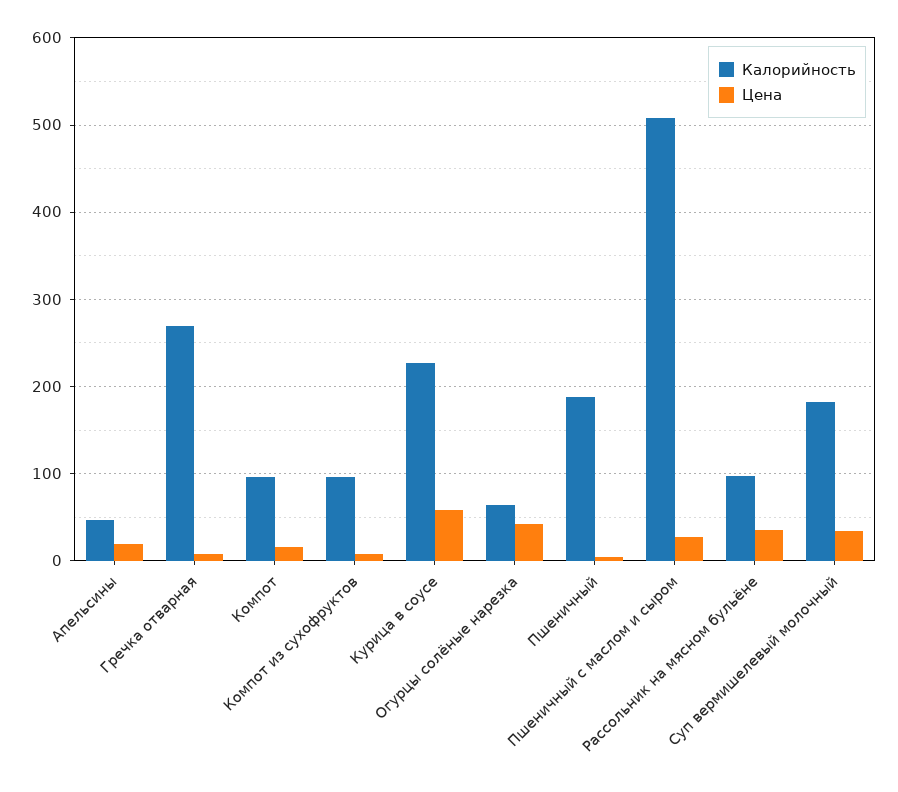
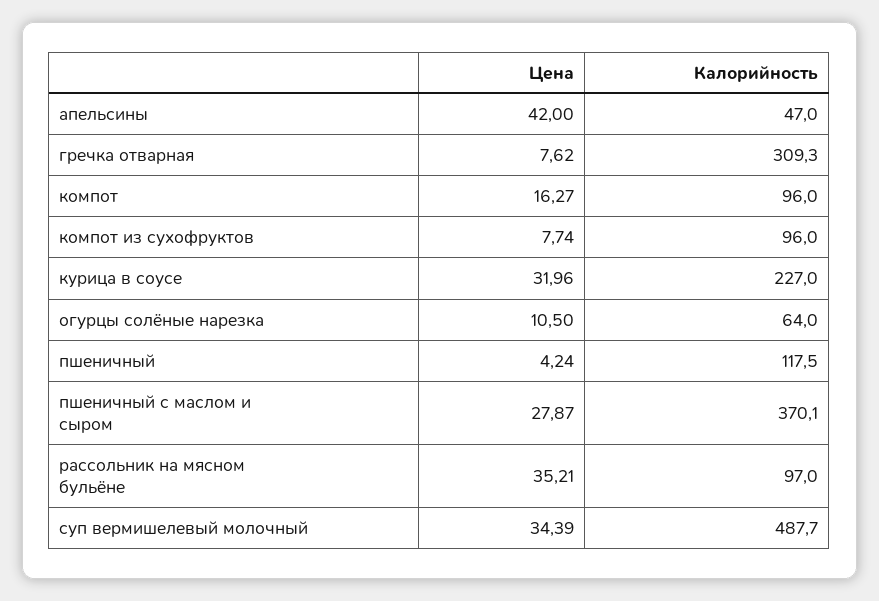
Цена, Апельсины: 20 -> 42
Калорийность, Гречка отварная: 270 -> 309.3
Цена, Курица в соусе: 60 -> 31.96
Цена, Огурцы солёные нарезка: 40 -> 10.5
Калорийность, Пшеничный: 190 -> 117.5
Калорийность, Пшеничный с маслом и сыром: 510 -> 370.1
Калорийность, Суп вермишелевый молочный: 180 -> 487.7

